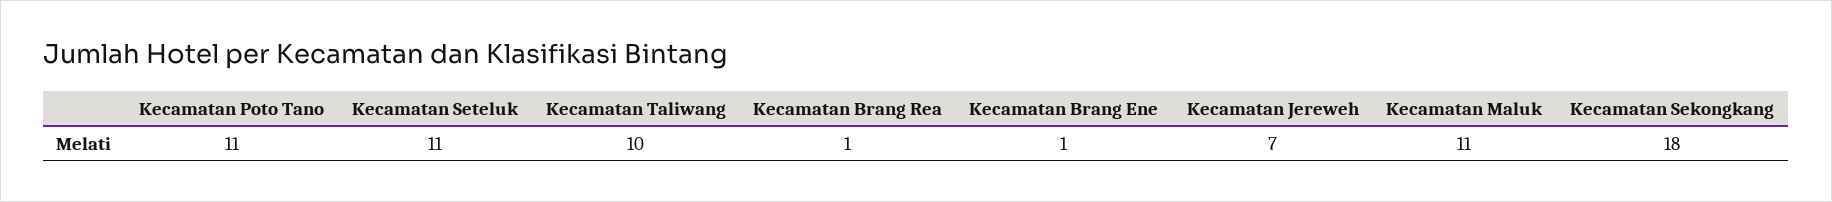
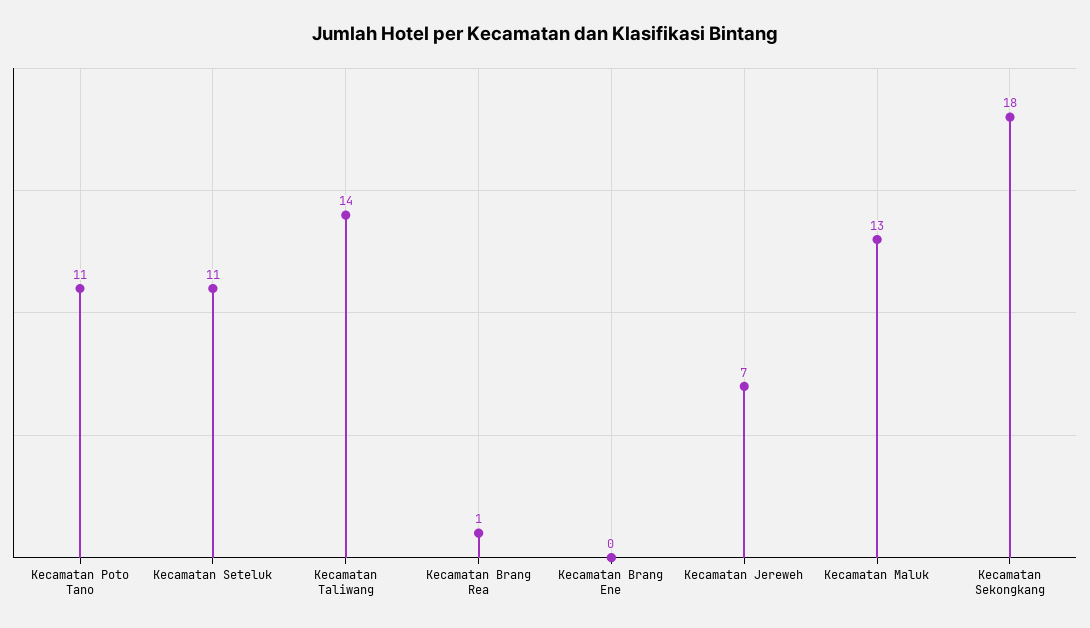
Kecamatan Taliwang: 10 -> 14
Kecamatan Brang Ene: 1 -> 0
Kecamatan Maluk: 11 -> 13

